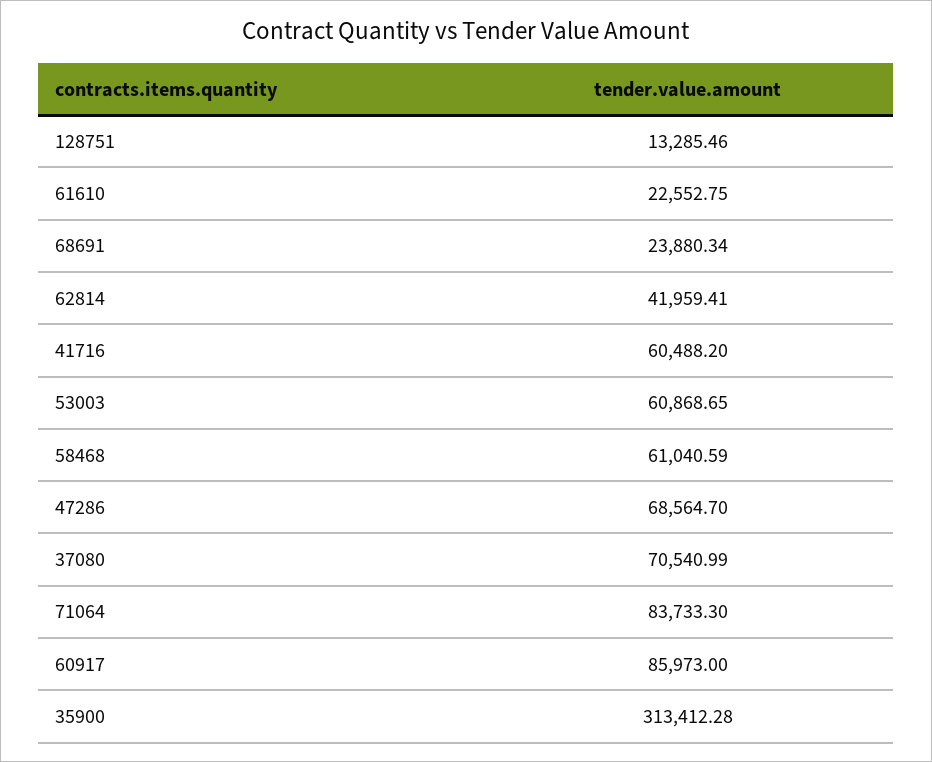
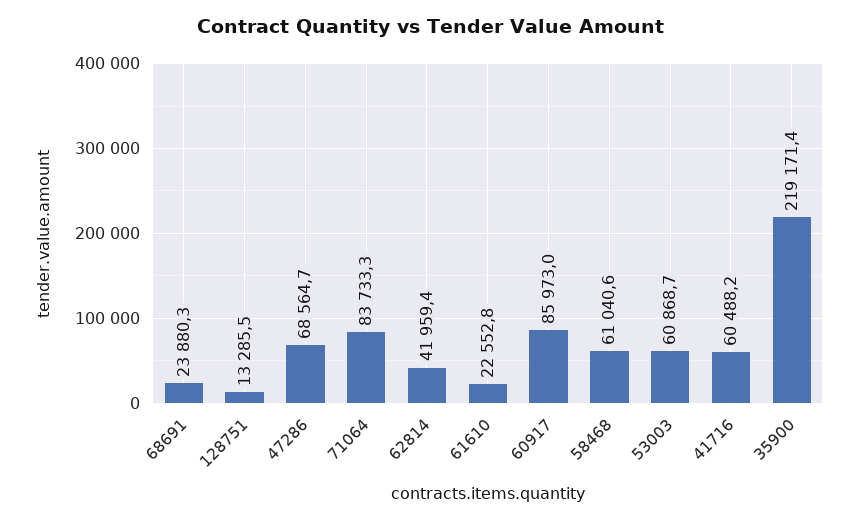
37080: 70540.99 -> none
35900: 313412.28 -> 219171.4

